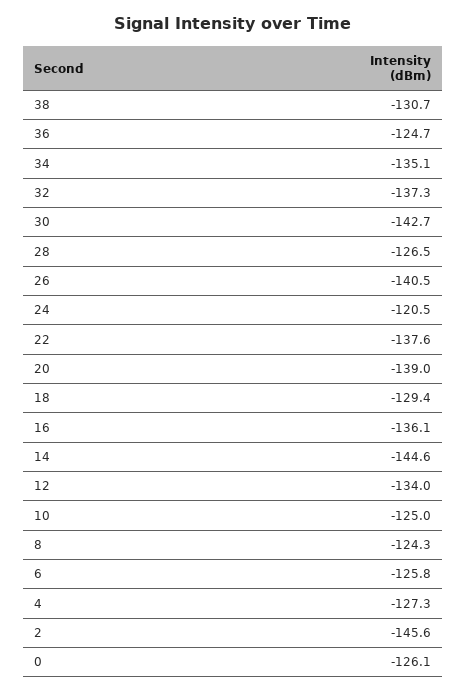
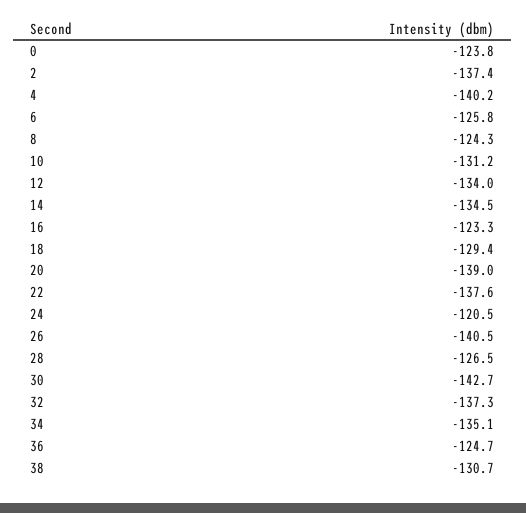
16: -136.1 -> -123.3
14: -144.6 -> -134.5
10: -125 -> -131.2
4: -127.3 -> -140.2
2: -145.6 -> -137.4
0: -126.1 -> -123.8

